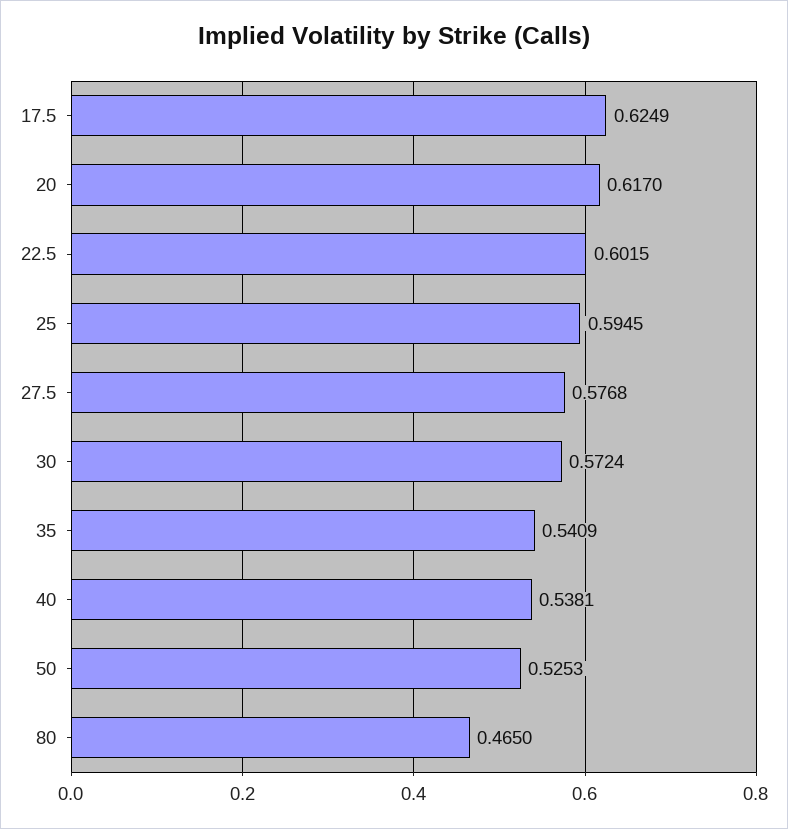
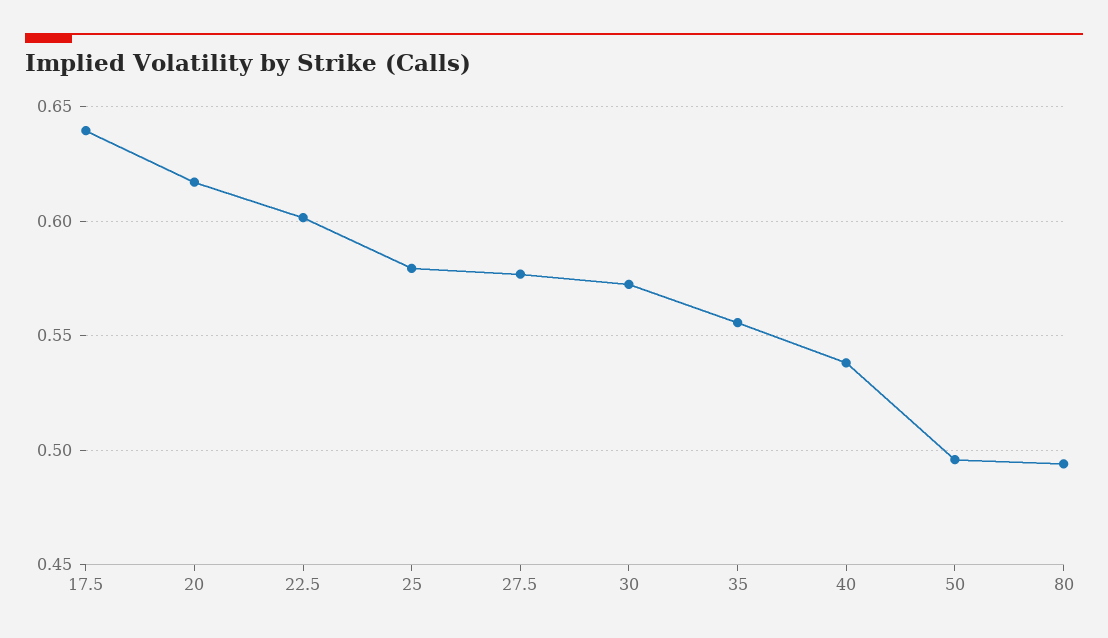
17.5: 0.6249 -> 0.64
25: 0.5945 -> 0.58
35: 0.5409 -> 0.555
50: 0.5253 -> 0.495
80: 0.465 -> 0.495

